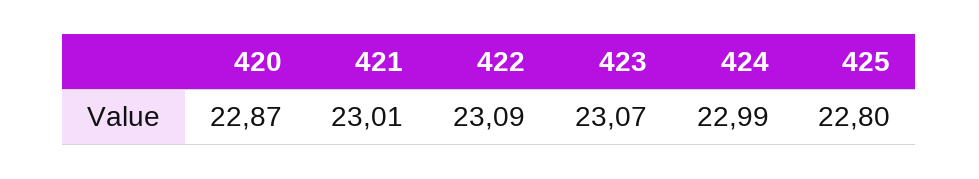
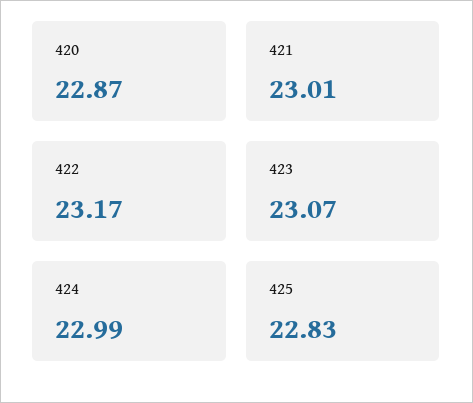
422: 23.09 -> 23.17
425: 22.8 -> 22.83

